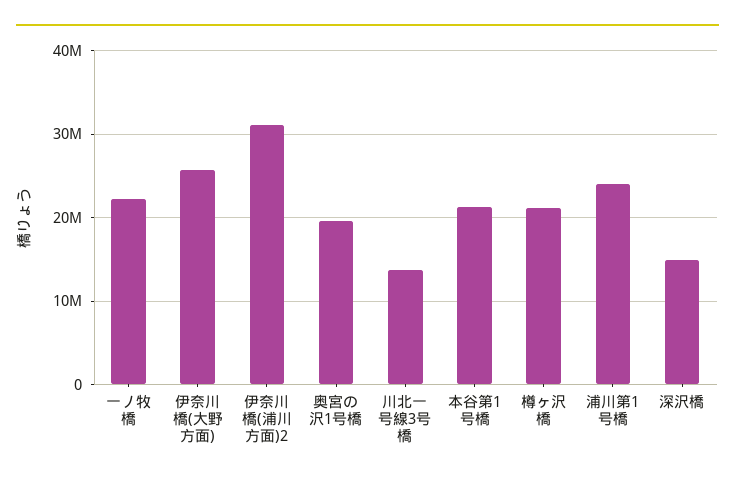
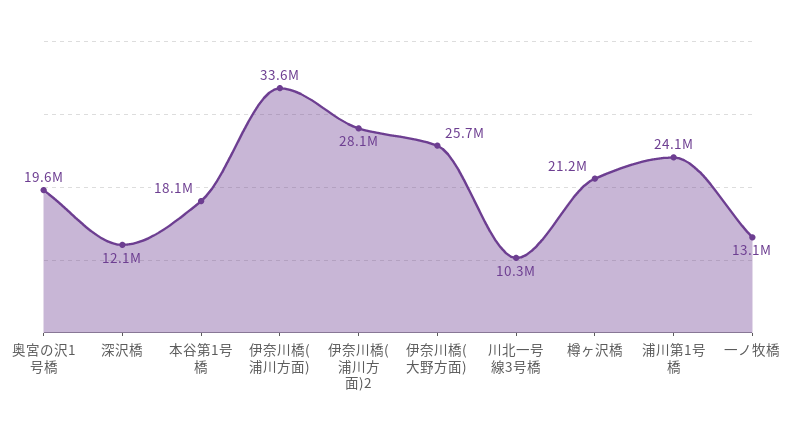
一ノ牧橋: 22000000 -> 13100000
伊奈川橋(浦川方面)2: 31000000 -> 28100000
川北一号線3号橋: 14000000 -> 10300000
本谷第1号橋: 21000000 -> 18100000
深沢橋: 15000000 -> 12100000
伊奈川橋(浦川方面): none -> 33600000

